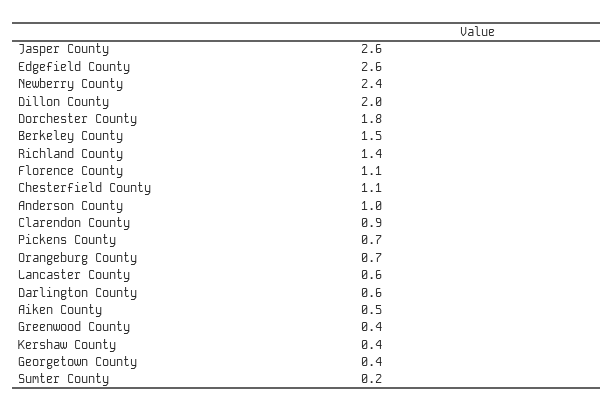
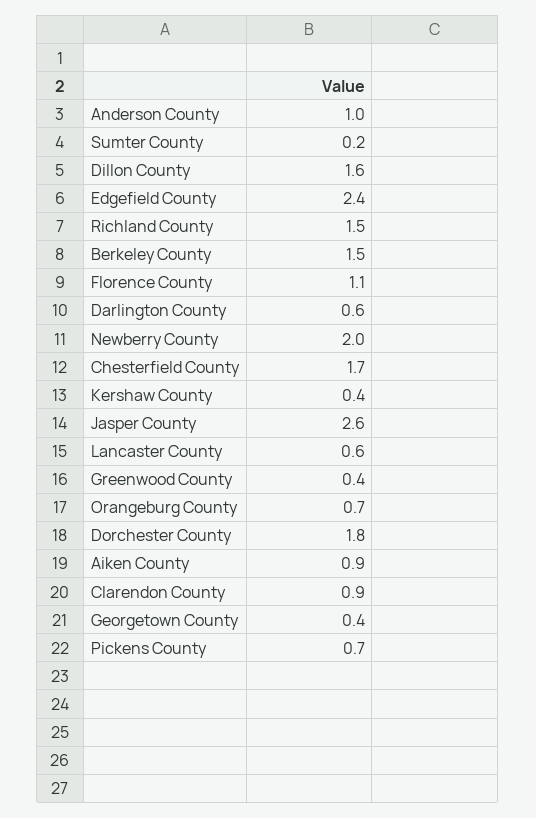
Edgefield County: 2.6 -> 2.4
Newberry County: 2.4 -> 2
Dillon County: 2 -> 1.6
Richland County: 1.4 -> 1.5
Chesterfield County: 1.1 -> 1.7
Aiken County: 0.5 -> 0.9

